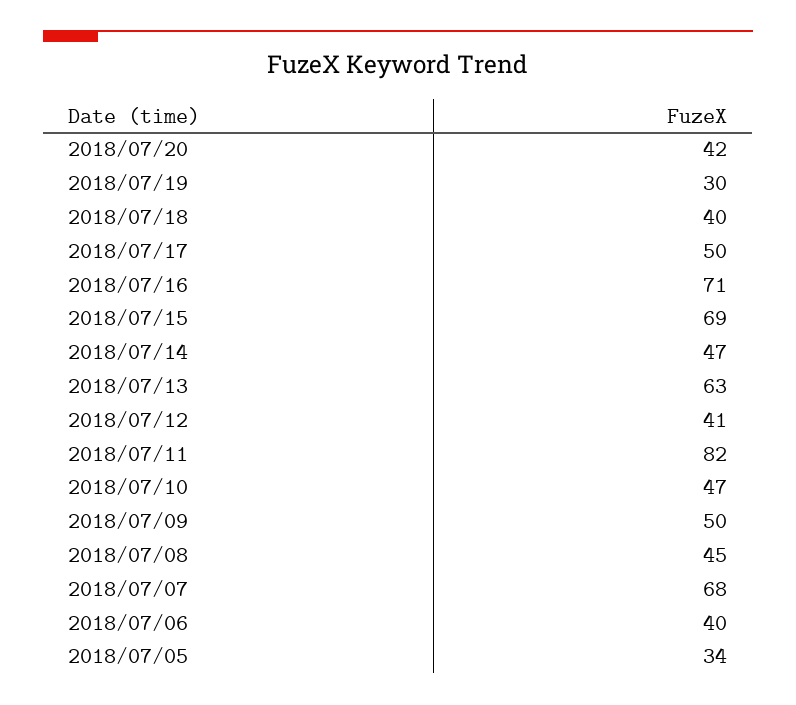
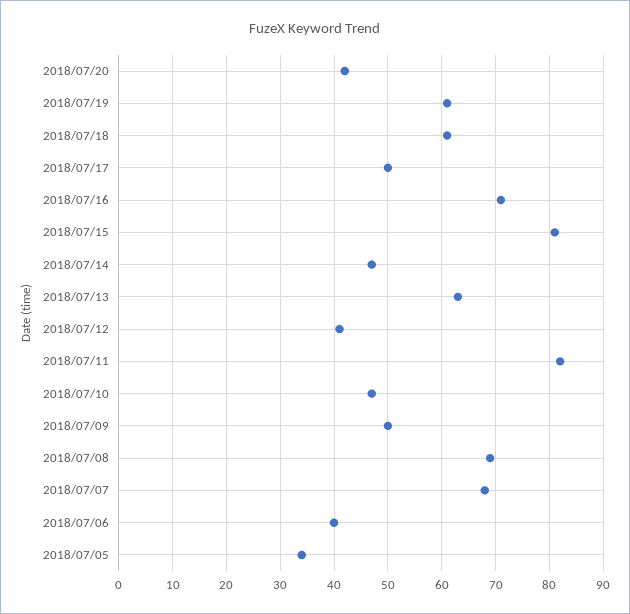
2018/07/19: 30 -> 60
2018/07/18: 40 -> 60
2018/07/15: 69 -> 80
2018/07/08: 45 -> 70

